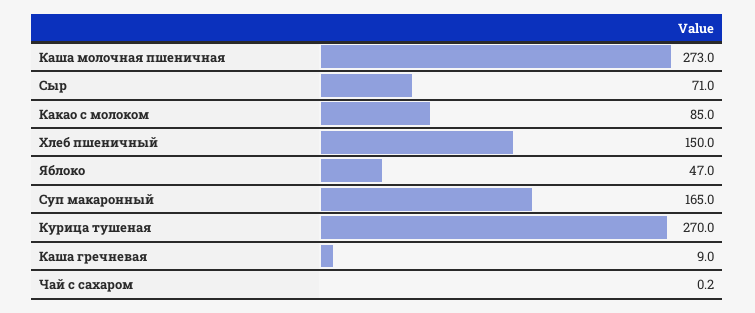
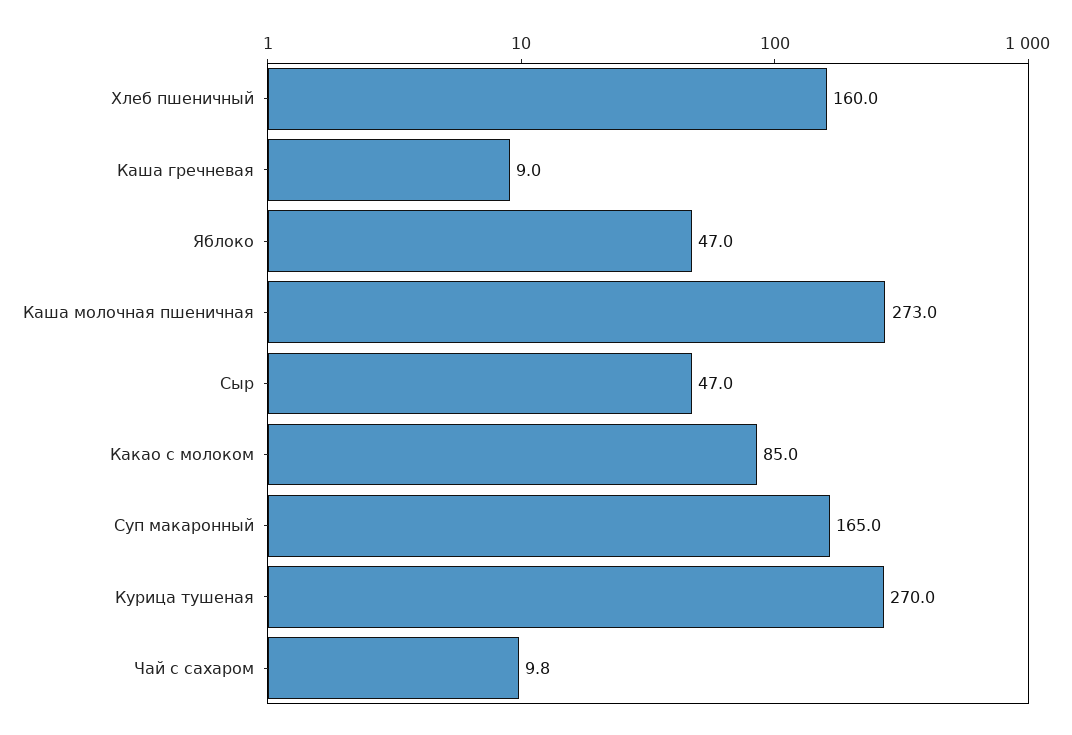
Сыр: 71 -> 47
Хлеб пшеничный: 150 -> 160
Чай с сахаром: 0.2 -> 9.8

